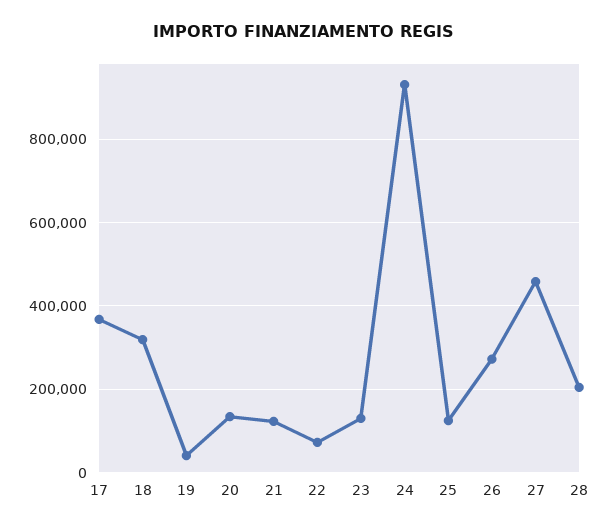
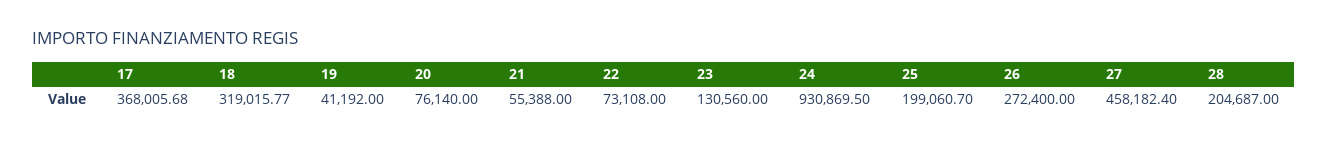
20: 140000 -> 76140
21: 120000 -> 55388
25: 120000 -> 199060.7

